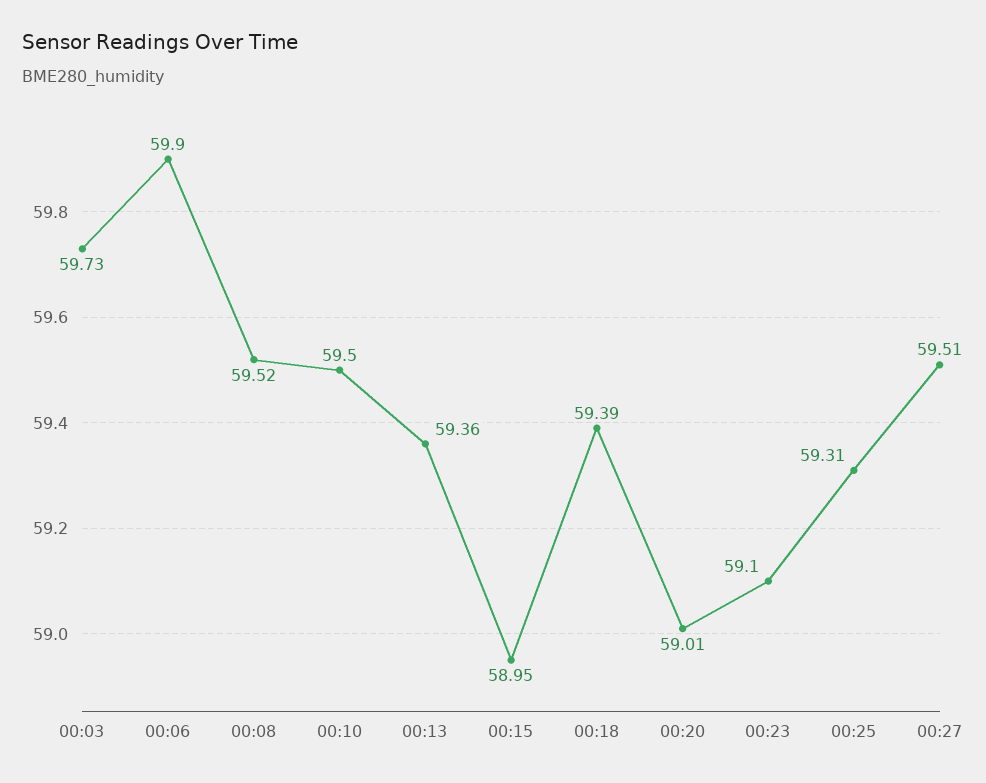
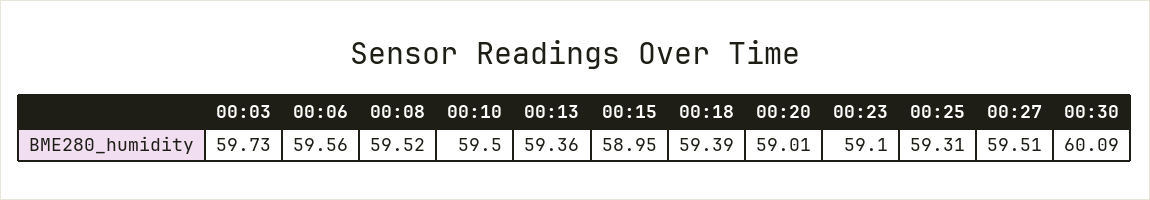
00:06: 59.9 -> 59.56
00:30: none -> 60.09

